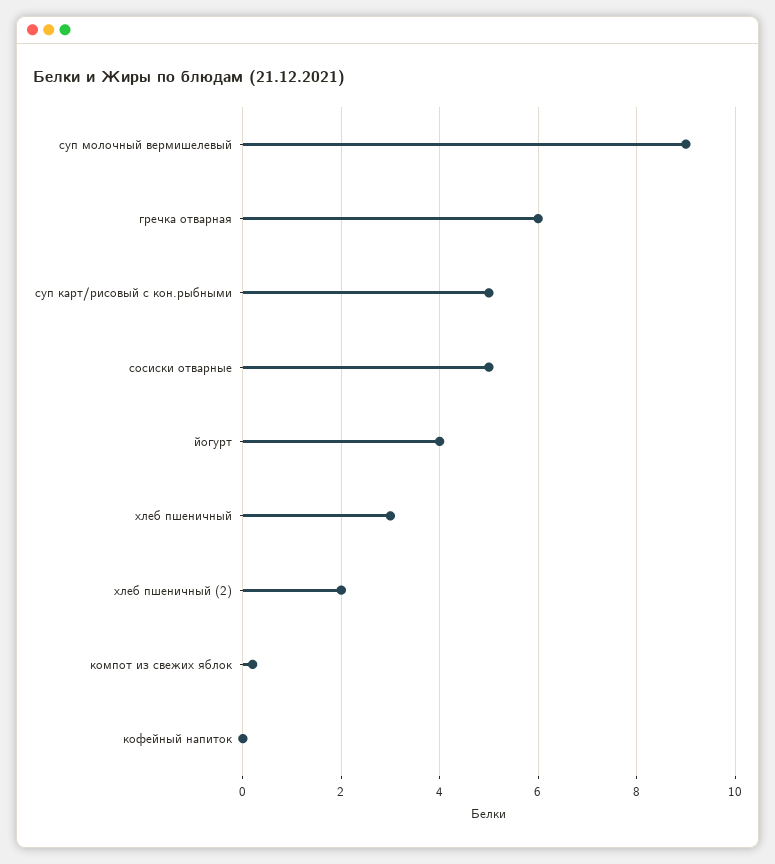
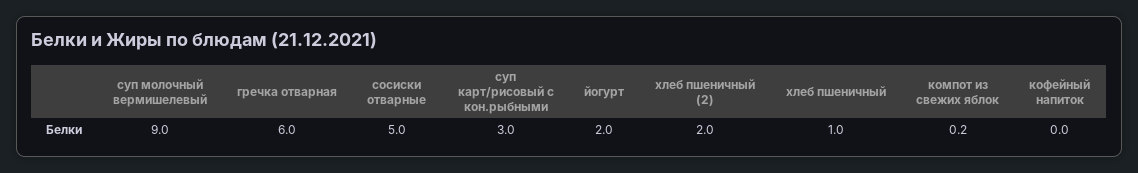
суп карт/рисовый с кон.рыбными: 5 -> 3
йогурт: 4 -> 2
хлеб пшеничный: 3 -> 1

